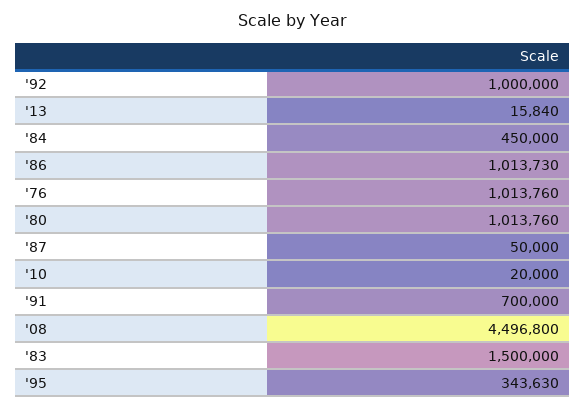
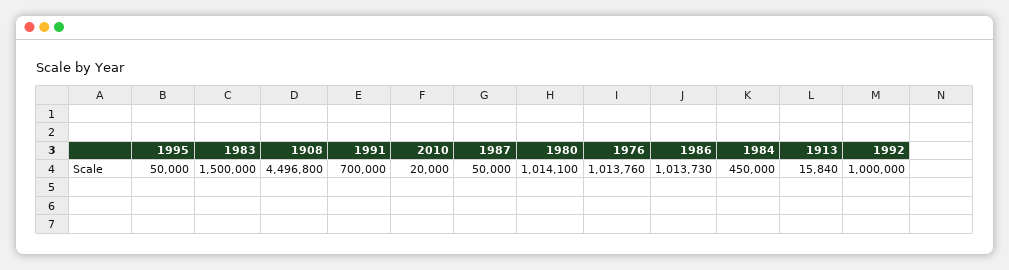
'80: 1013760 -> 1014100
'95: 343630 -> 50000

